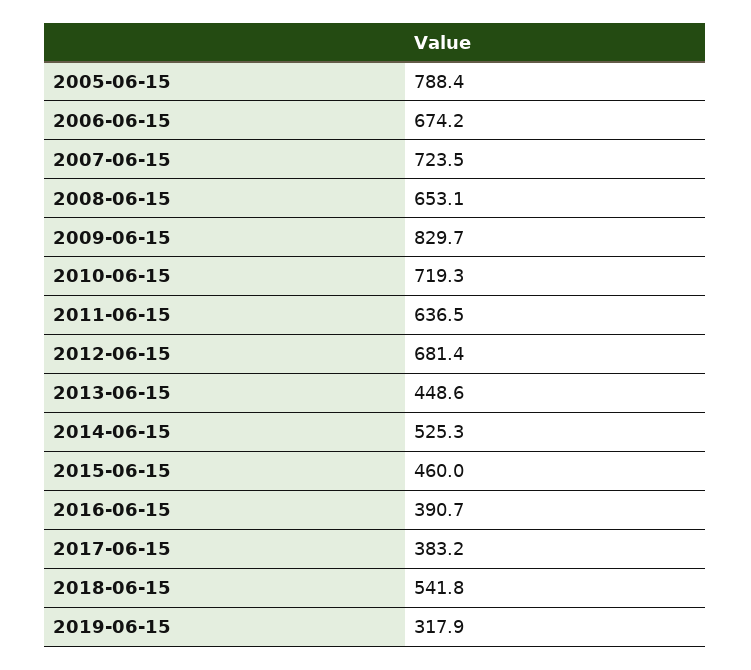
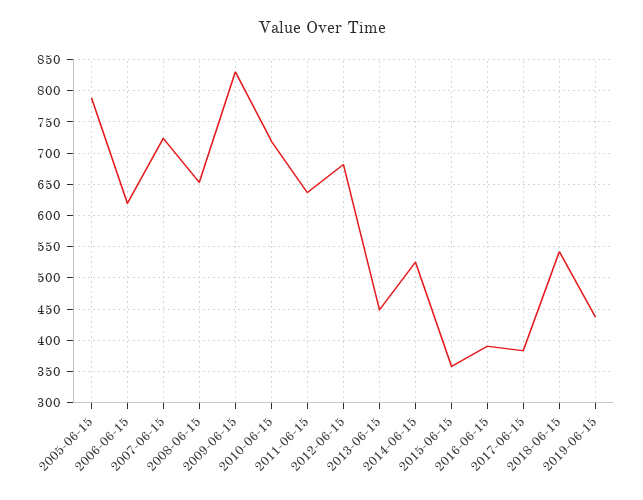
2006-06-15: 674.2 -> 620
2015-06-15: 460 -> 360
2019-06-15: 317.9 -> 440

